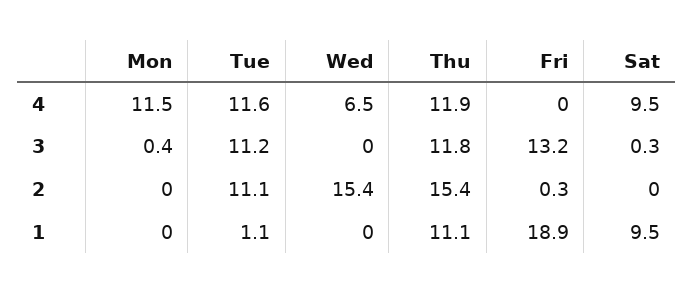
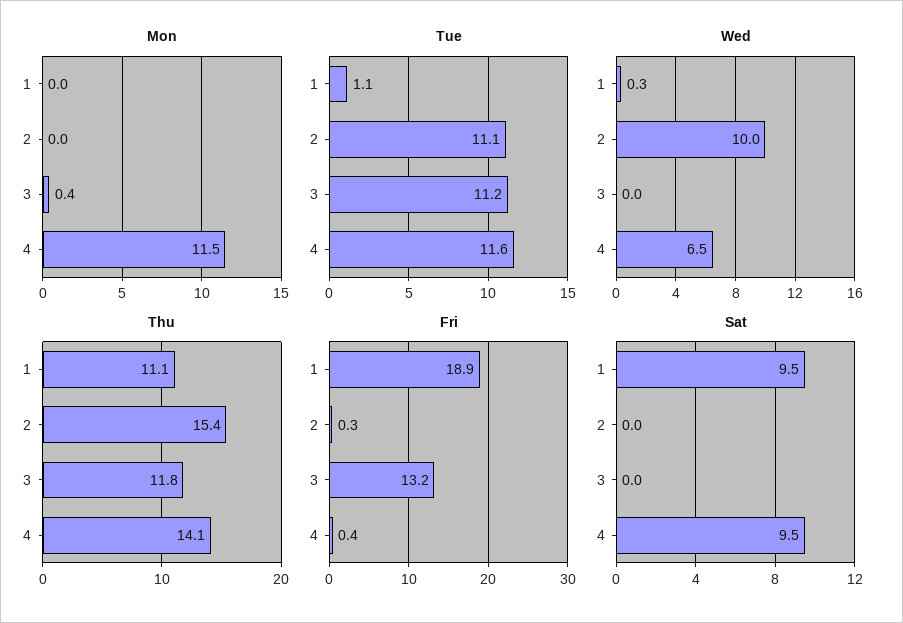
Thu, 4: 11.9 -> 14.1
Fri, 4: 0 -> 0.4
Sat, 3: 0.3 -> 0
Wed, 2: 15.4 -> 10
Wed, 1: 0 -> 0.3

